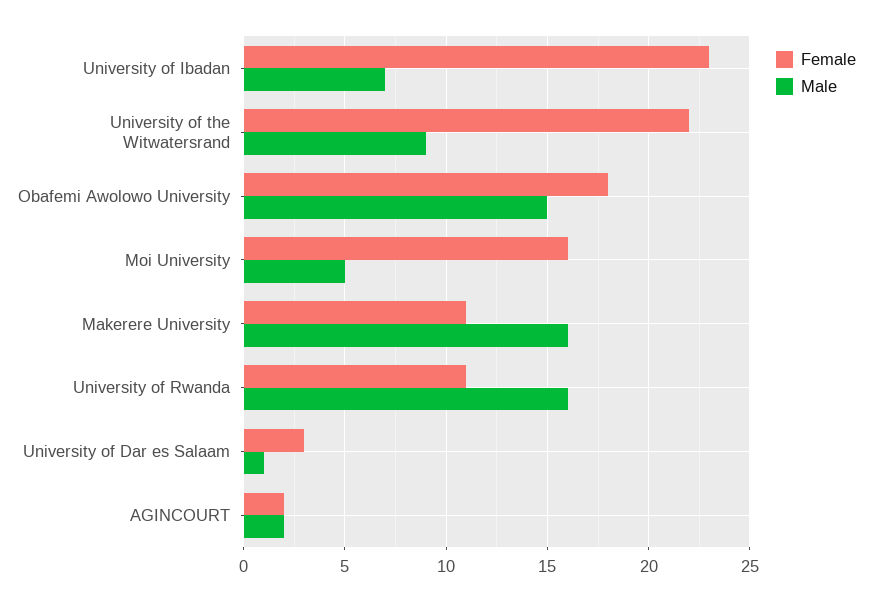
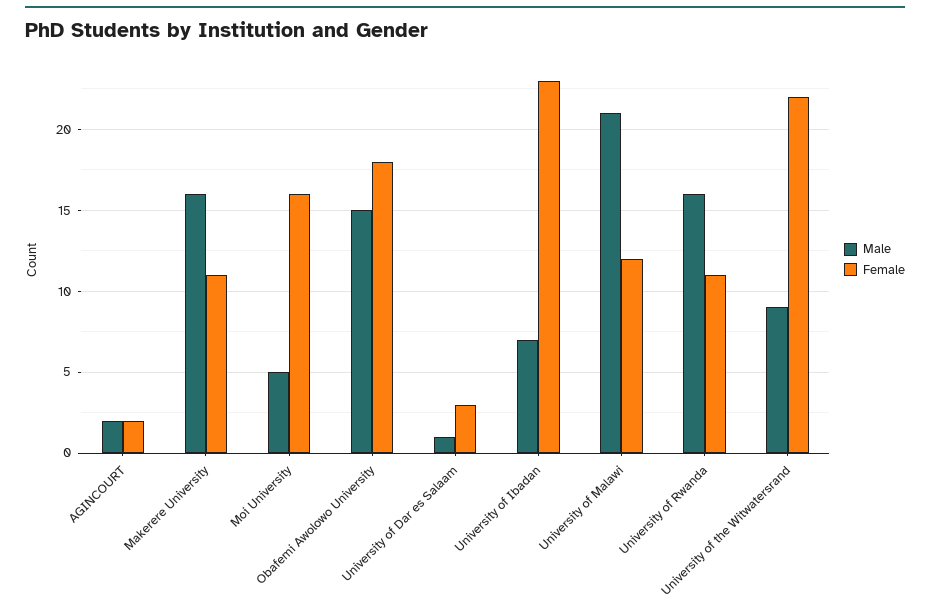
Male, University of Malawi: none -> 21
Female, University of Malawi: none -> 12

